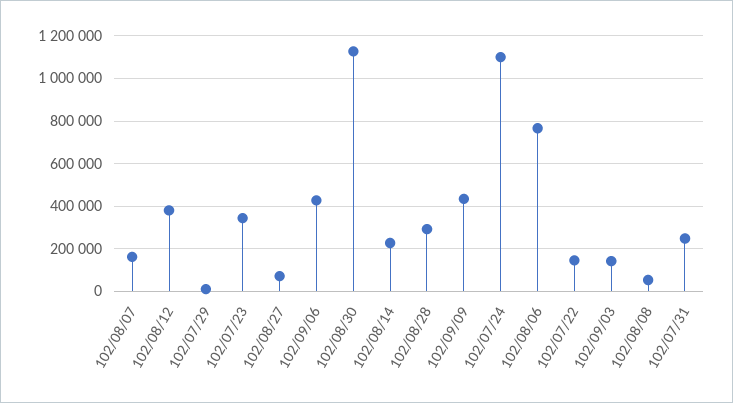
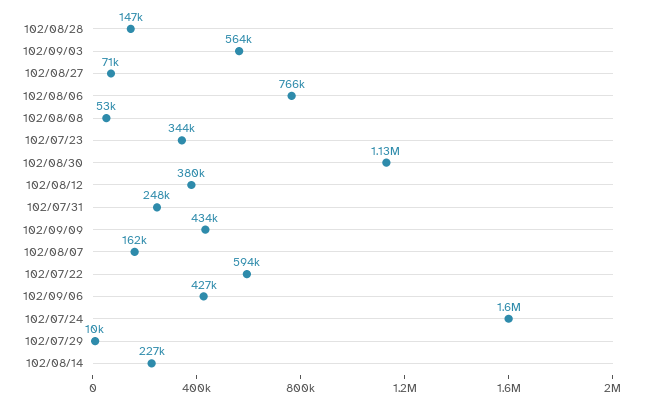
102/08/28: 300000 -> 147000
102/07/24: 1100000 -> 1600000
102/07/22: 150000 -> 594000
102/09/03: 150000 -> 564000

